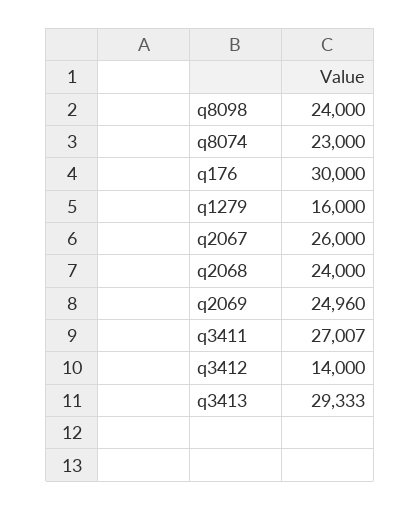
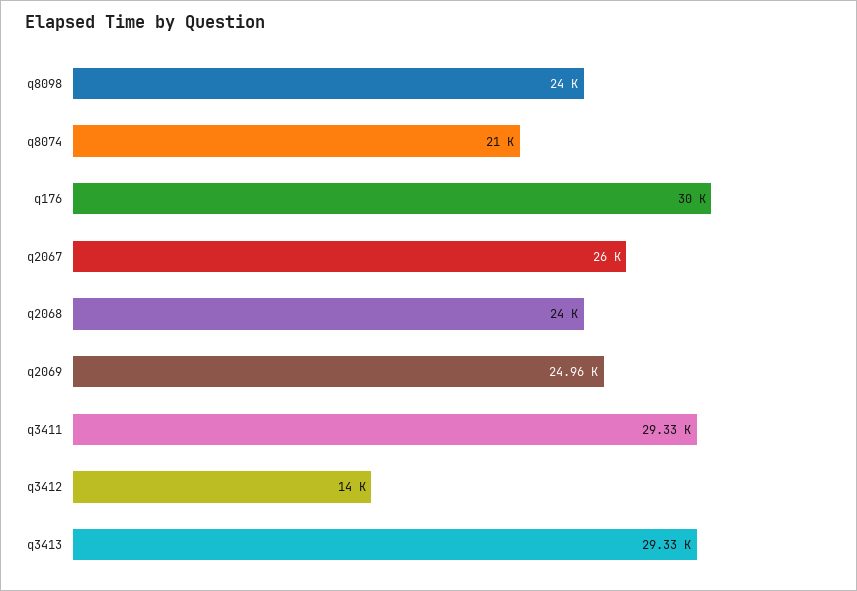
q8074: 23000 -> 21000
q1279: 16000 -> none
q3411: 27007 -> 29330

